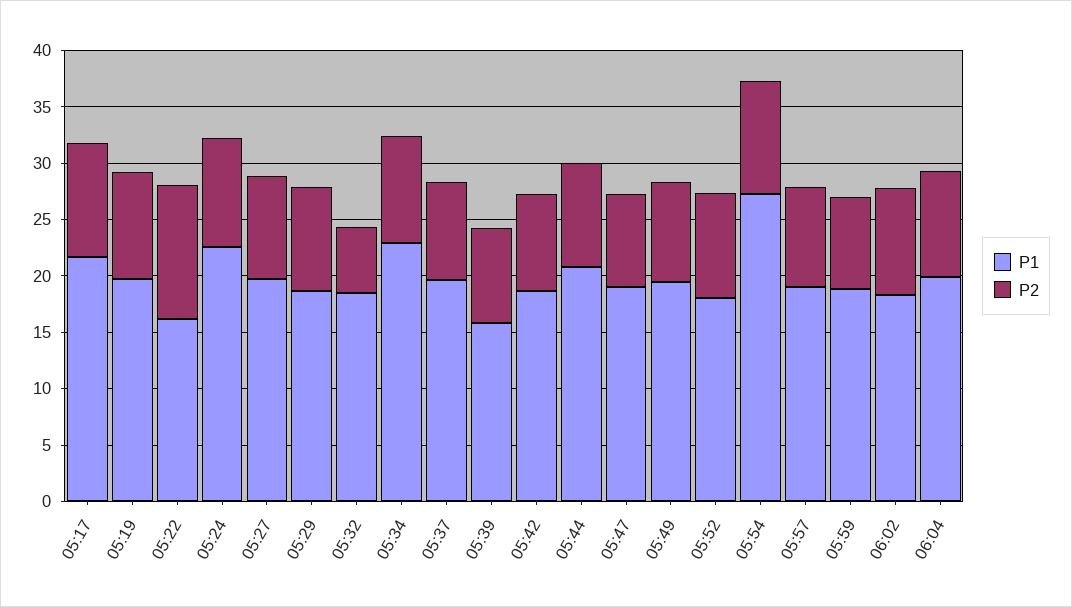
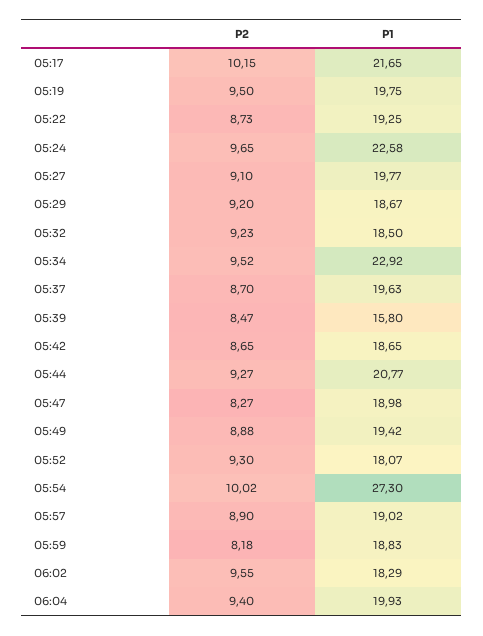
P1, 05:22: 16 -> 19.25
P2, 05:22: 12 -> 8.73
P2, 05:32: 6 -> 9.23

